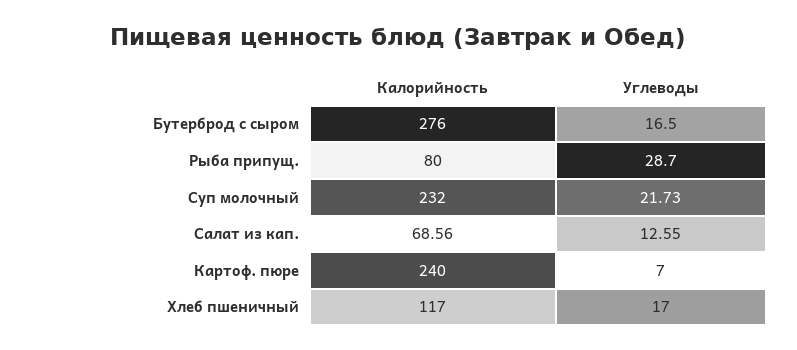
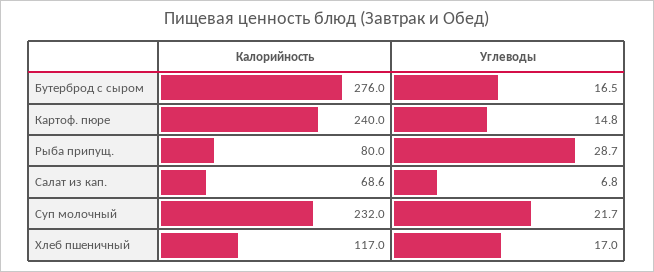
Углеводы, Салат из кап.: 12.55 -> 6.8
Углеводы, Картоф. пюре: 7 -> 14.8

